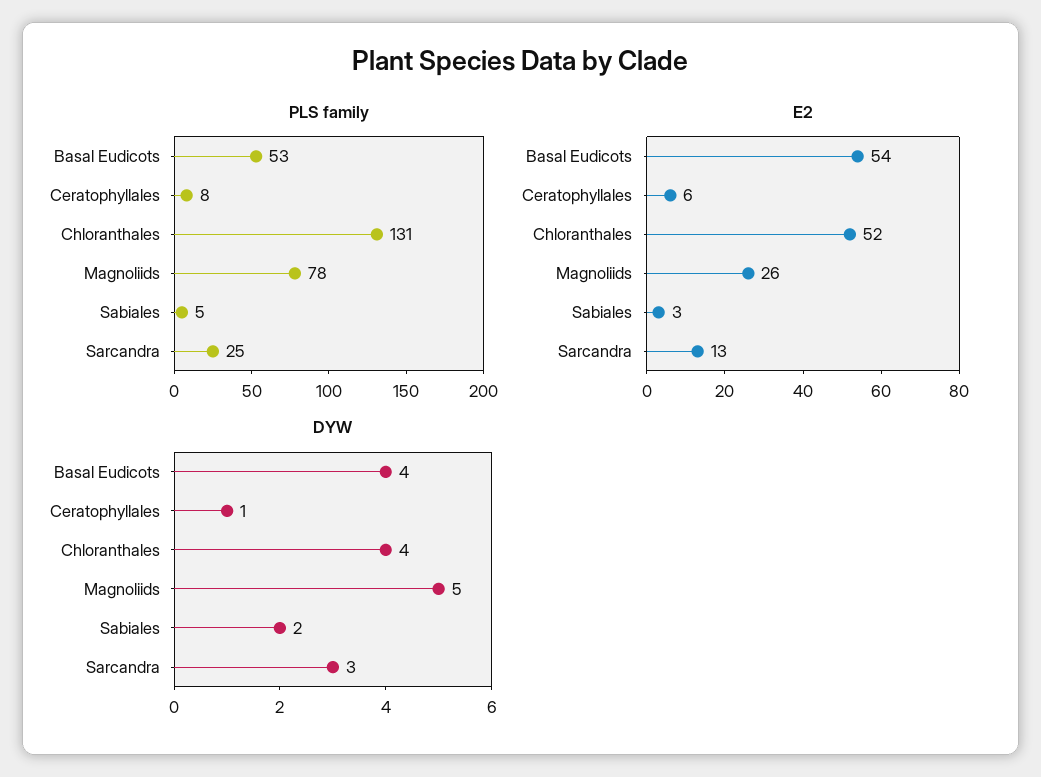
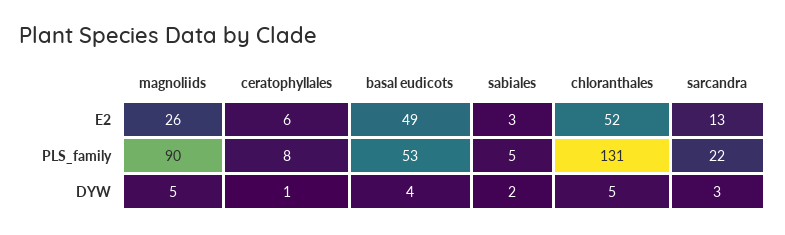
PLS family, Magnoliids: 78 -> 90
PLS family, Sarcandra: 25 -> 22
E2, Basal Eudicots: 54 -> 49
DYW, Chloranthales: 4 -> 5

